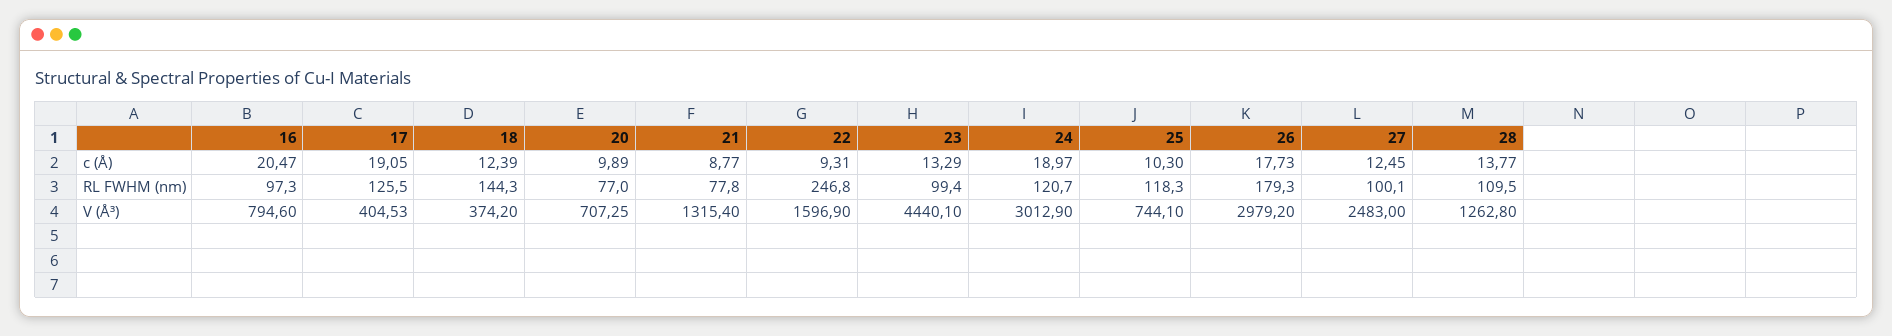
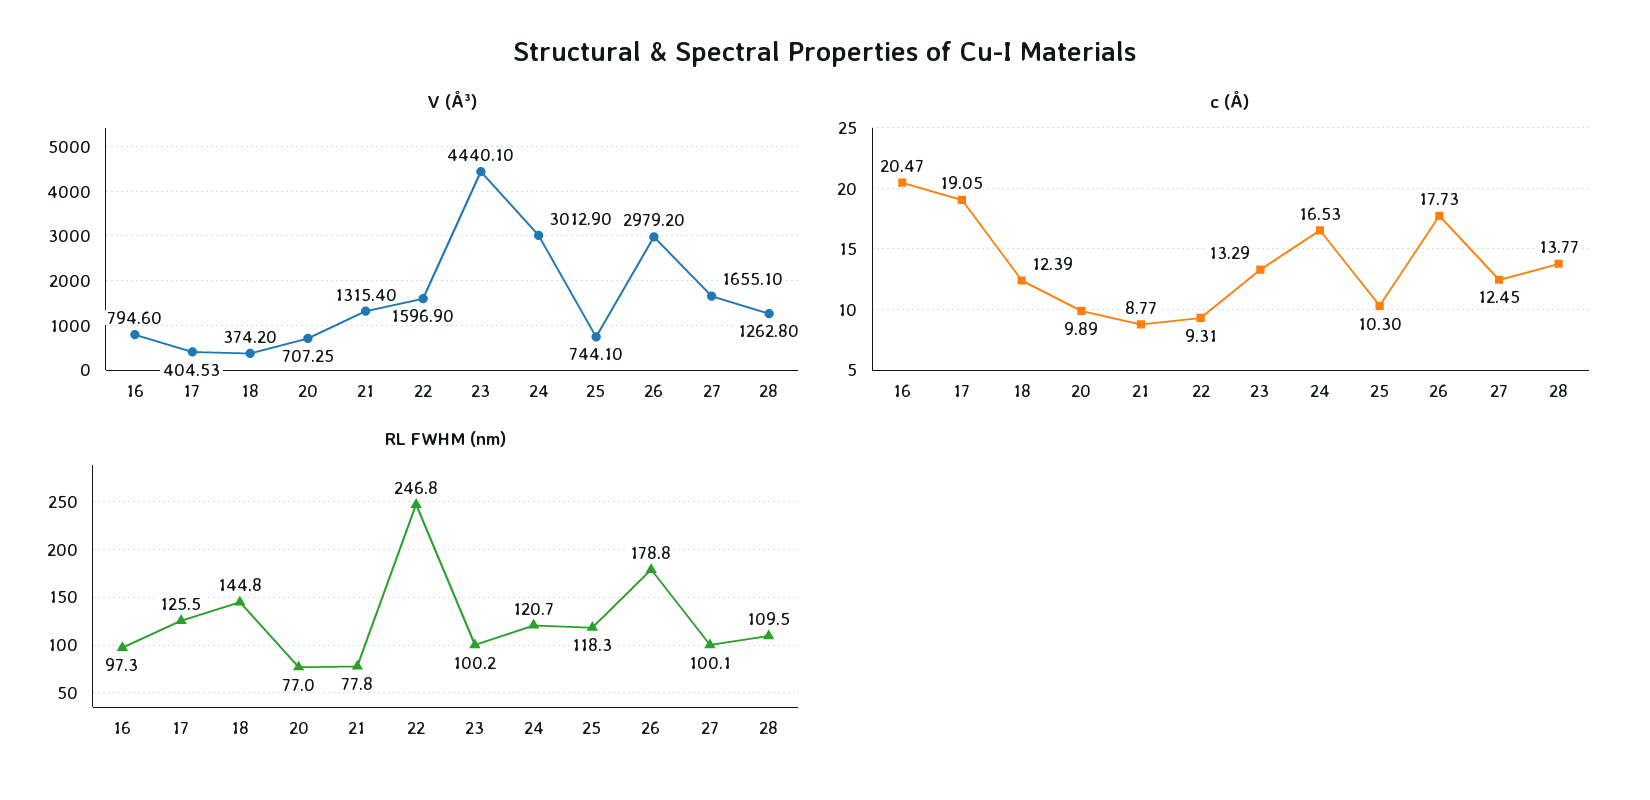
c (Å), 24: 18.97 -> 16.53
RL FWHM (nm), 18: 144.3 -> 144.8
RL FWHM (nm), 23: 99.4 -> 100.2
RL FWHM (nm), 26: 179.3 -> 178.8
V (Å³), 27: 2483 -> 1655.1

